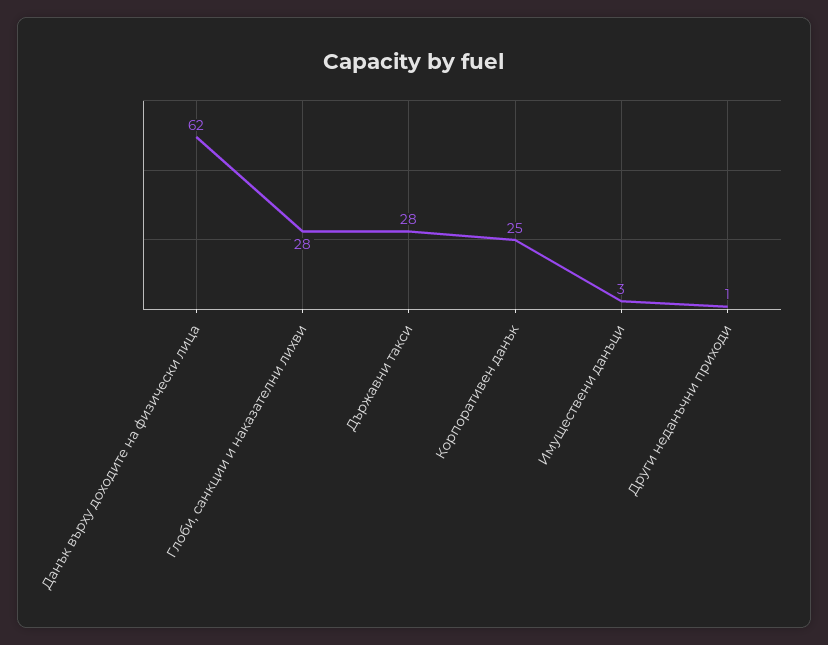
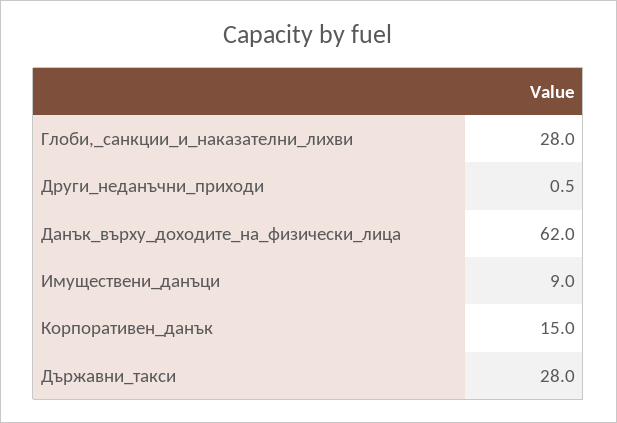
Корпоративен данък: 25 -> 15
Имуществени данъци: 3 -> 9

